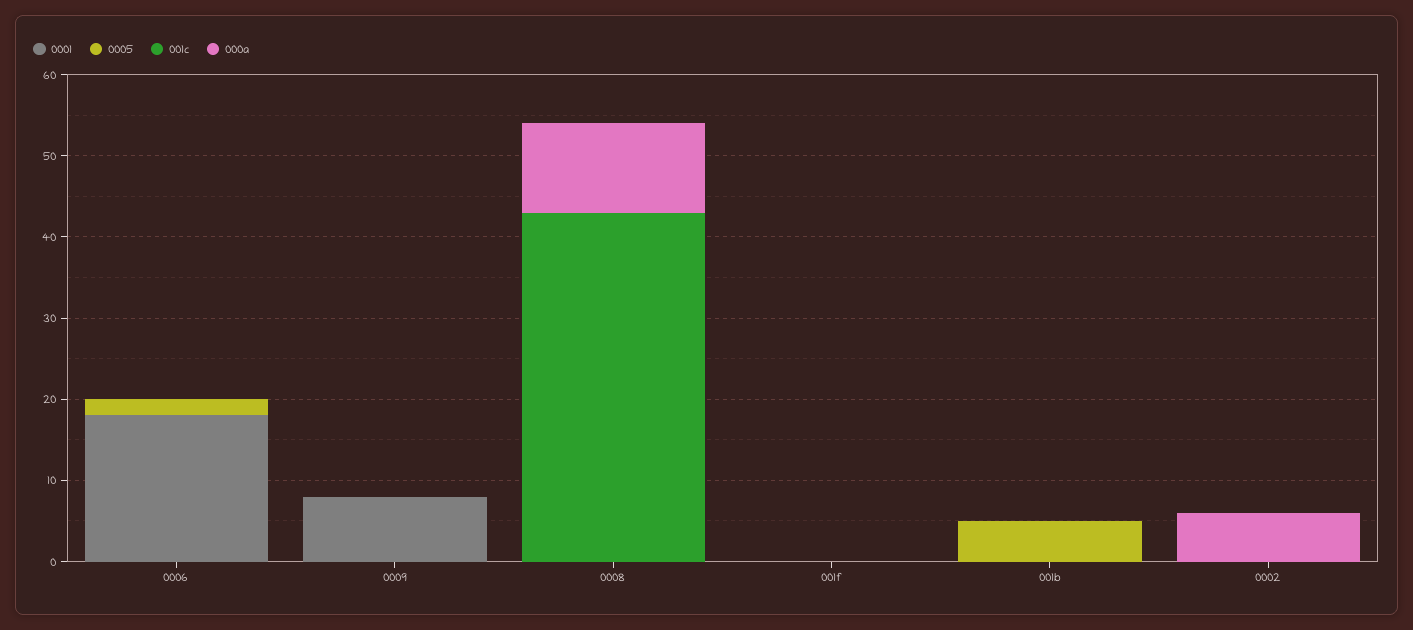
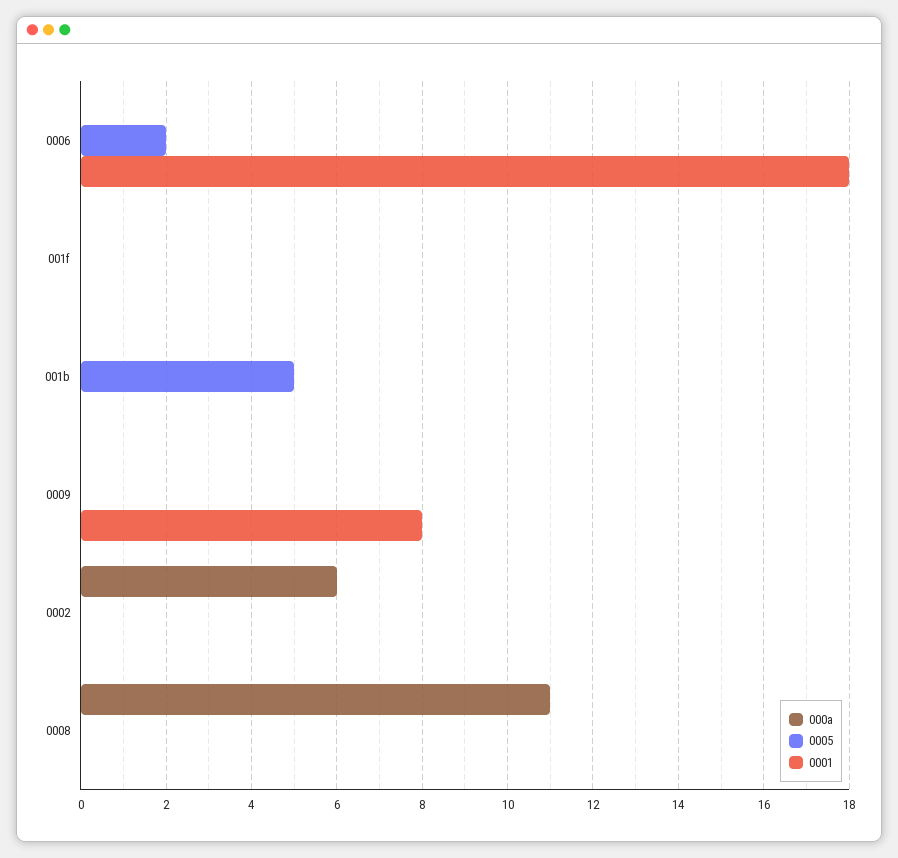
001c, 0006: 0 -> none
001c, 0009: 0 -> none
001c, 0008: 43 -> none
001c, 001f: 0 -> none
001c, 001b: 0 -> none
001c, 0002: 0 -> none

